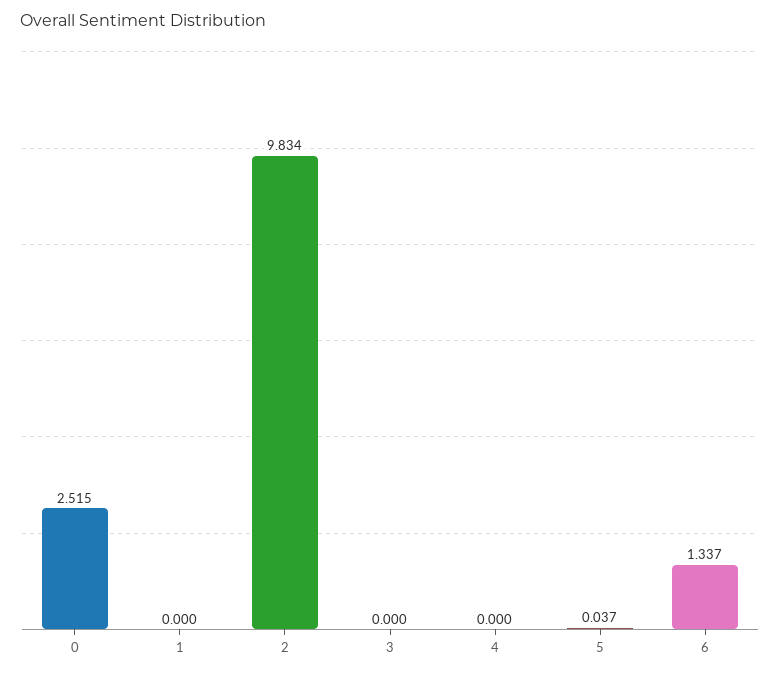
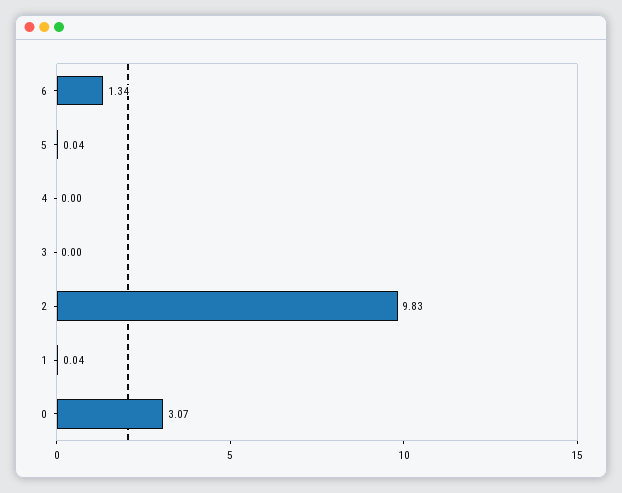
0: 2.515 -> 3.07
1: 0 -> 0.04

